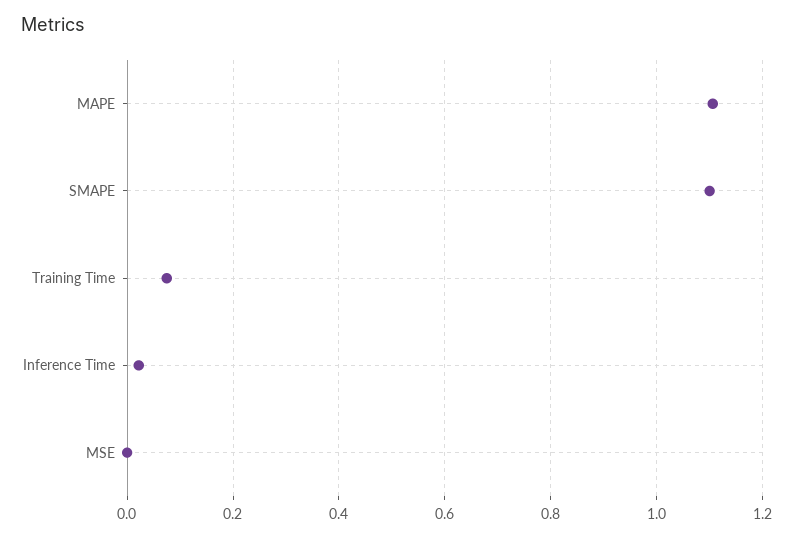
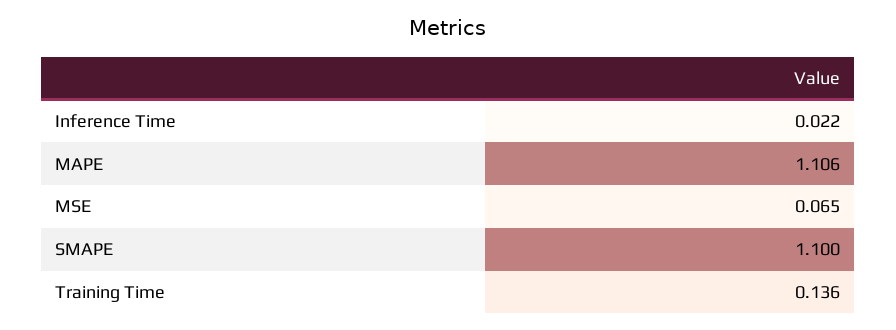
Training Time: 0.08 -> 0.136
MSE: 0 -> 0.065

